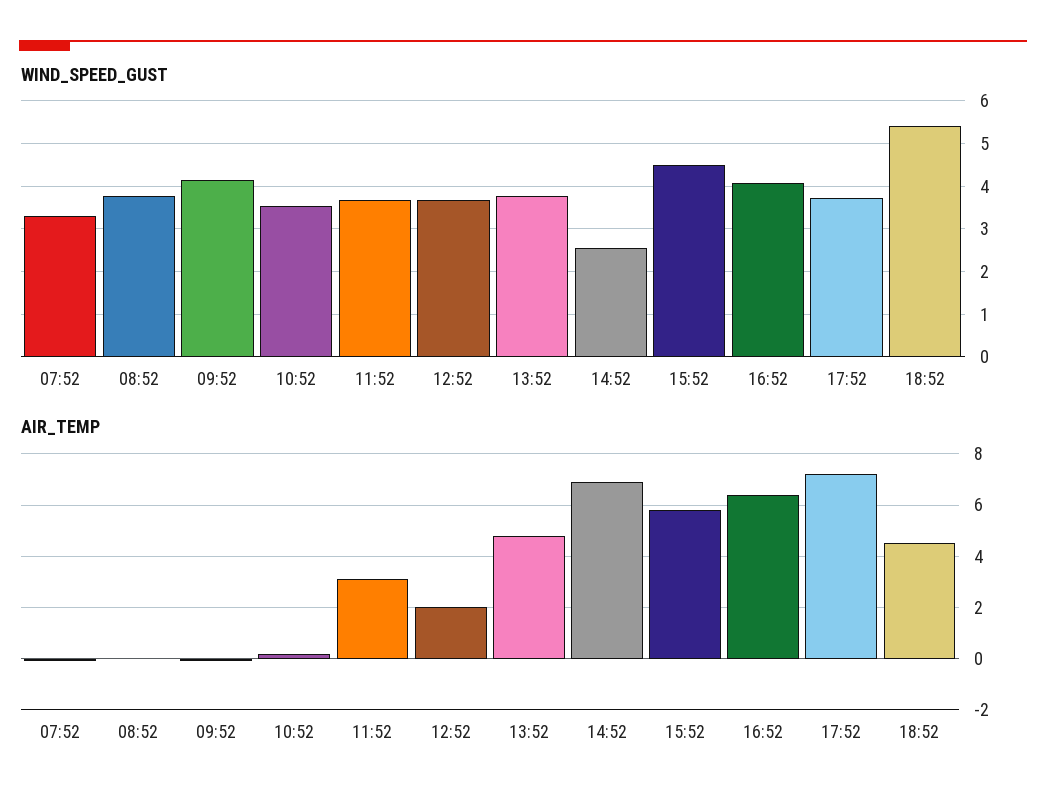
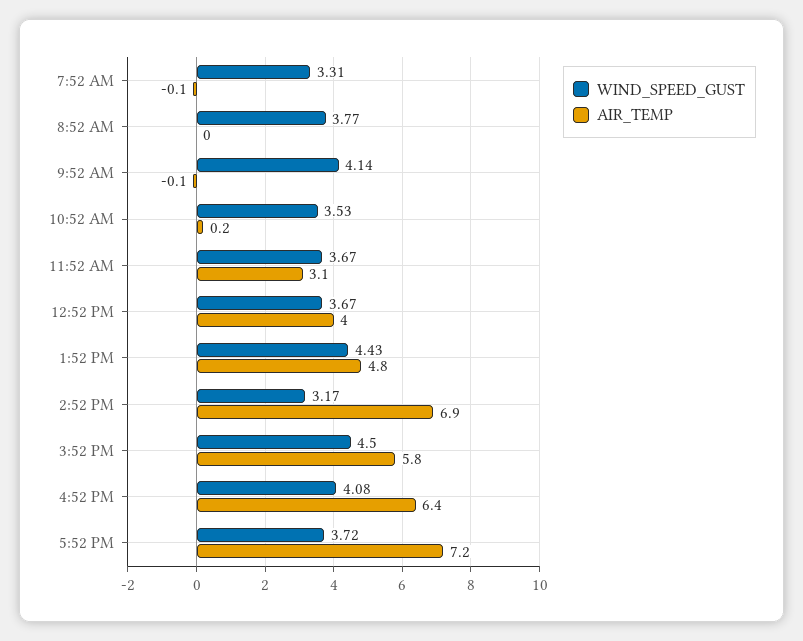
WIND_SPEED_GUST, 13:52: 3.8 -> 4.43
WIND_SPEED_GUST, 14:52: 2.6 -> 3.17
WIND_SPEED_GUST, 18:52: 5.4 -> none
AIR_TEMP, 12:52: 2 -> 4
AIR_TEMP, 18:52: 4.5 -> none

